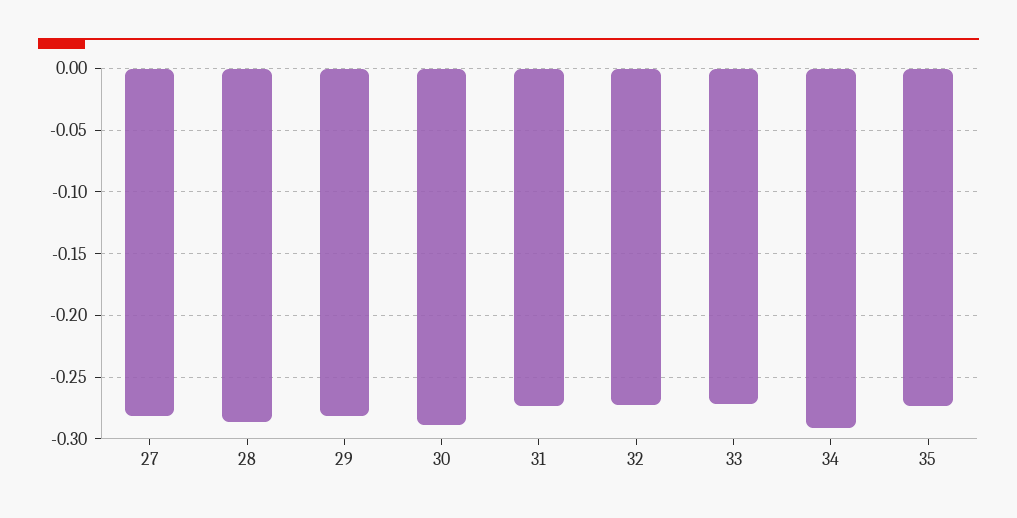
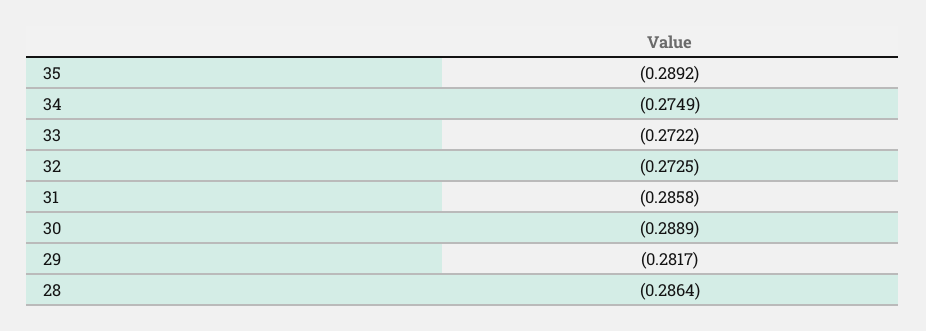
27: -0.28 -> none
31: -0.275 -> -0.2858
34: -0.29 -> -0.2749
35: -0.275 -> -0.2892

